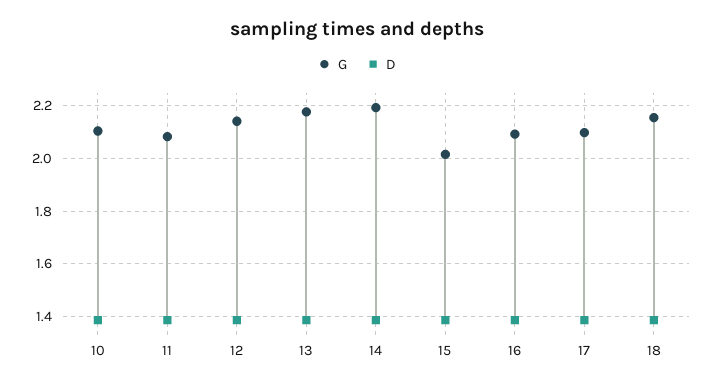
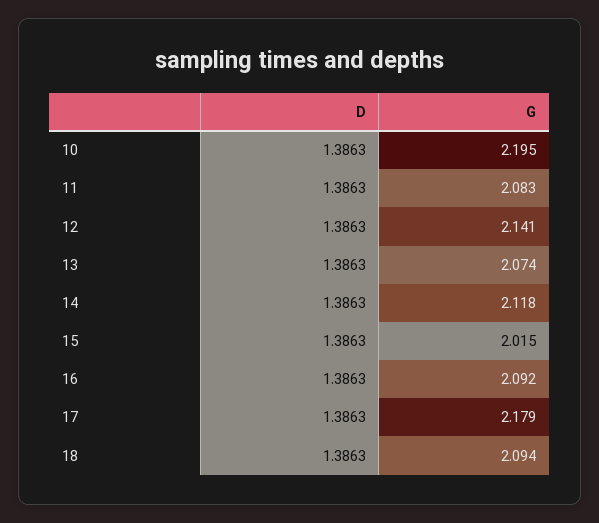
G, 10: 2.1 -> 2.195
G, 13: 2.175 -> 2.074
G, 14: 2.2 -> 2.118
G, 17: 2.1 -> 2.179
G, 18: 2.15 -> 2.094

